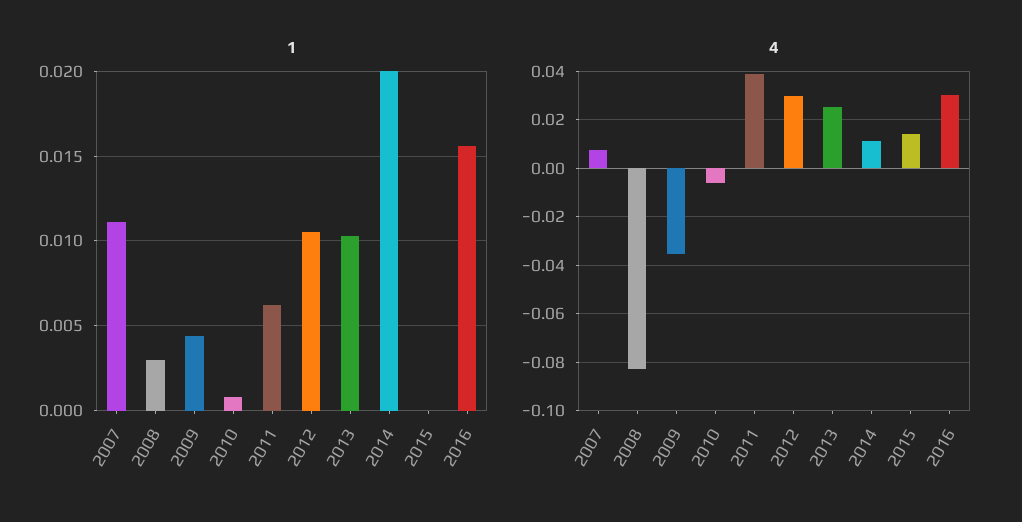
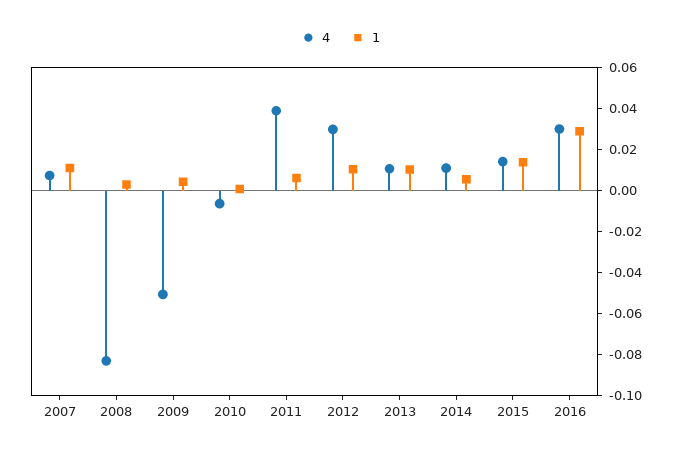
1, 2014: 0.02 -> 0.005
1, 2015: 0 -> 0.015
1, 2016: 0.0155 -> 0.03
4, 2009: -0.035 -> -0.05
4, 2013: 0.025 -> 0.01

